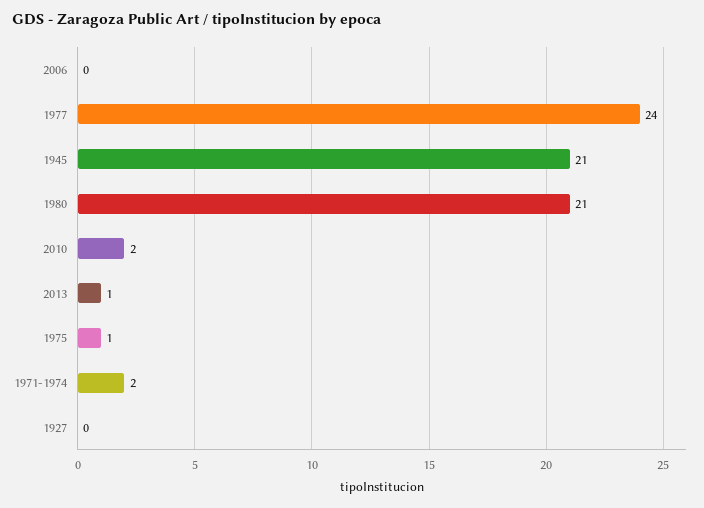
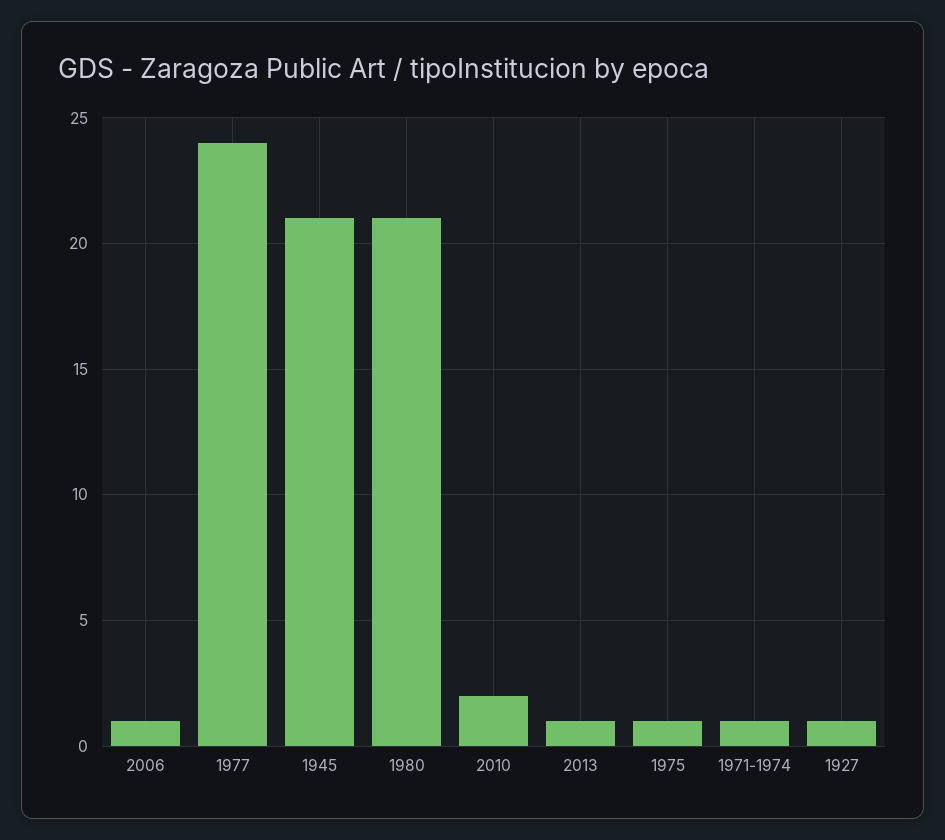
2006: 0 -> 1
1971-1974: 2 -> 1
1927: 0 -> 1

